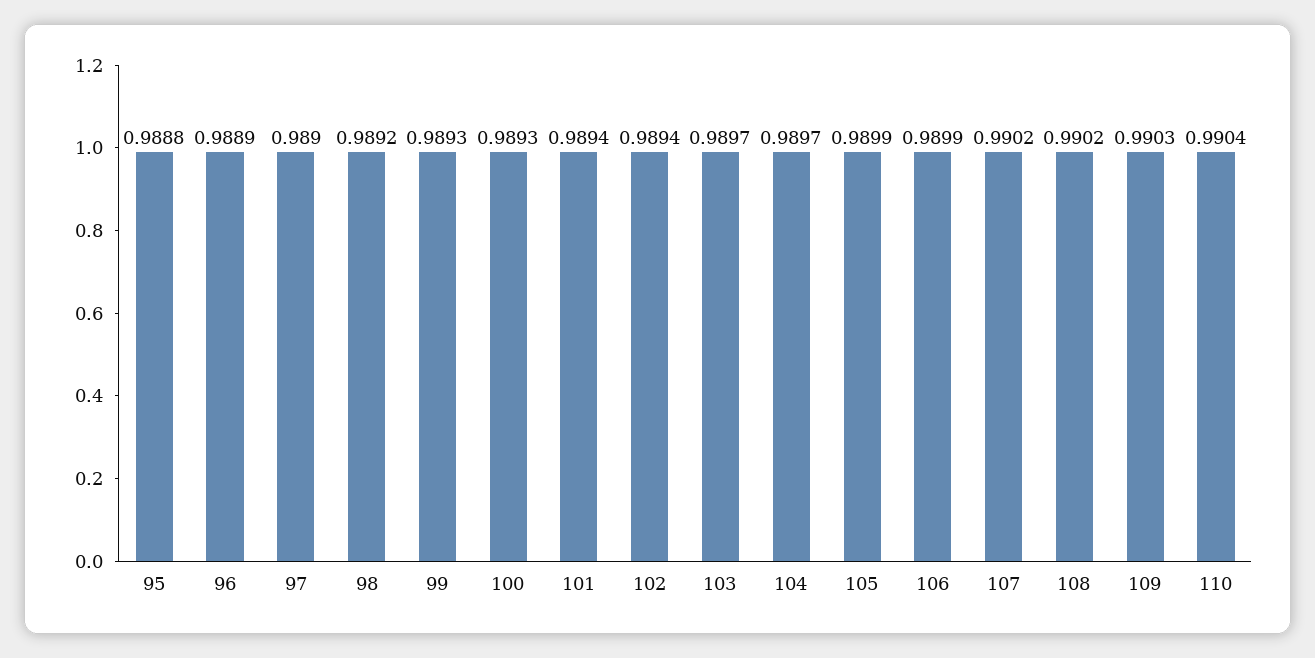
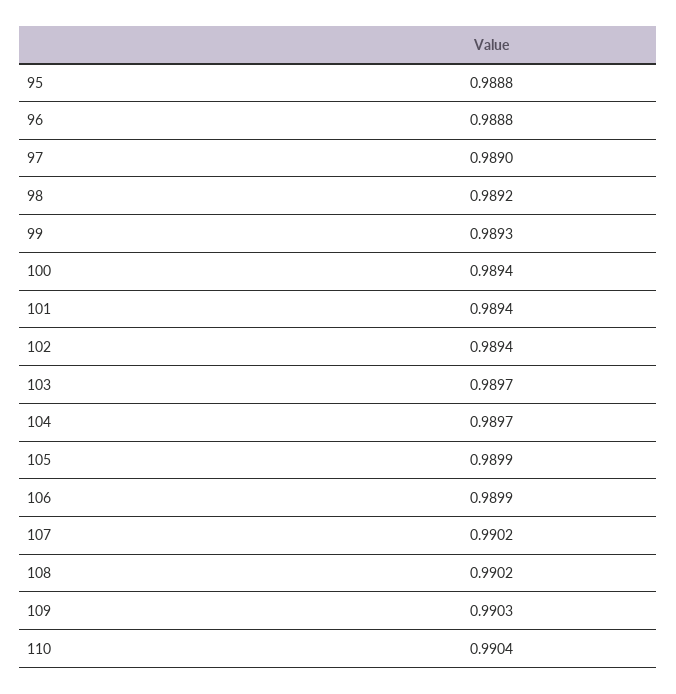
96: 0.9889 -> 0.9888
100: 0.9893 -> 0.9894

